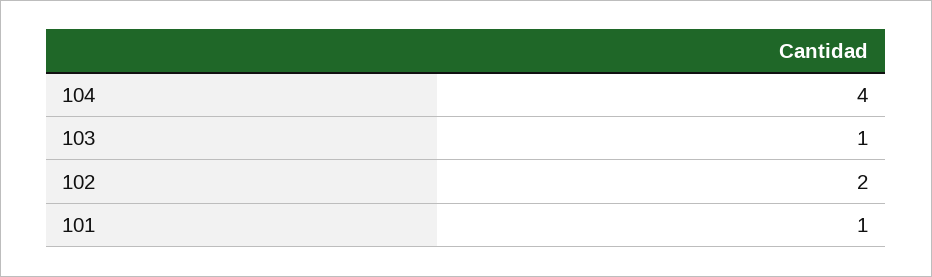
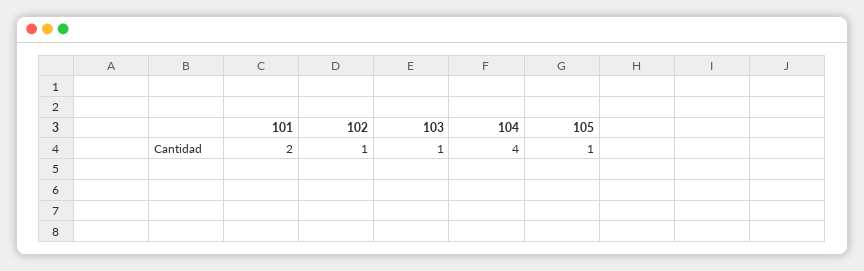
102: 2 -> 1
101: 1 -> 2
105: none -> 1

